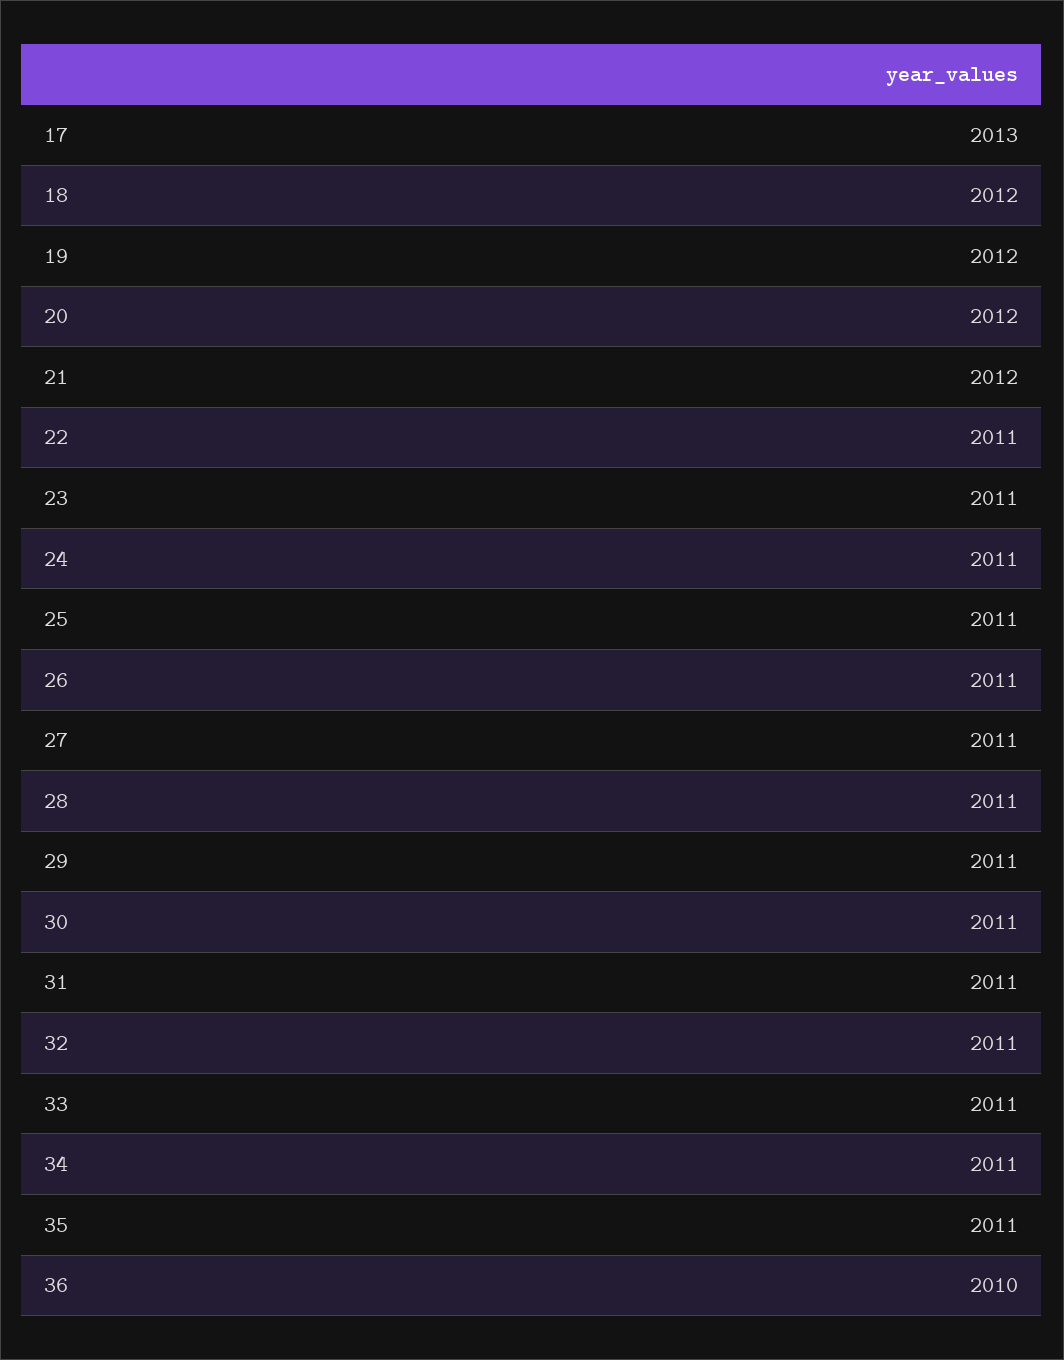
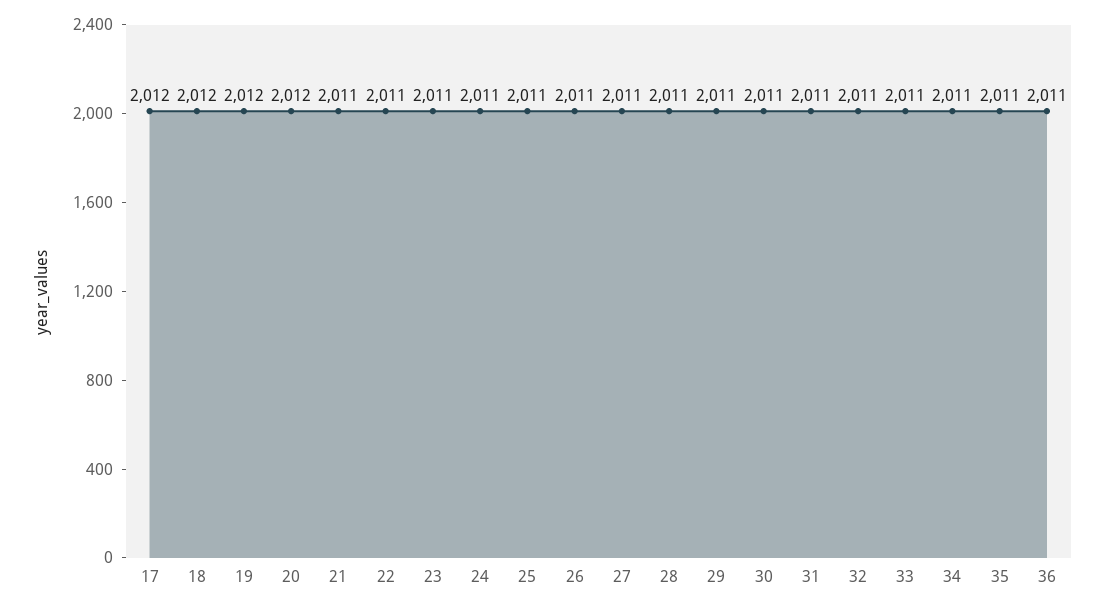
17: 2013 -> 2012
21: 2012 -> 2011
36: 2010 -> 2011

